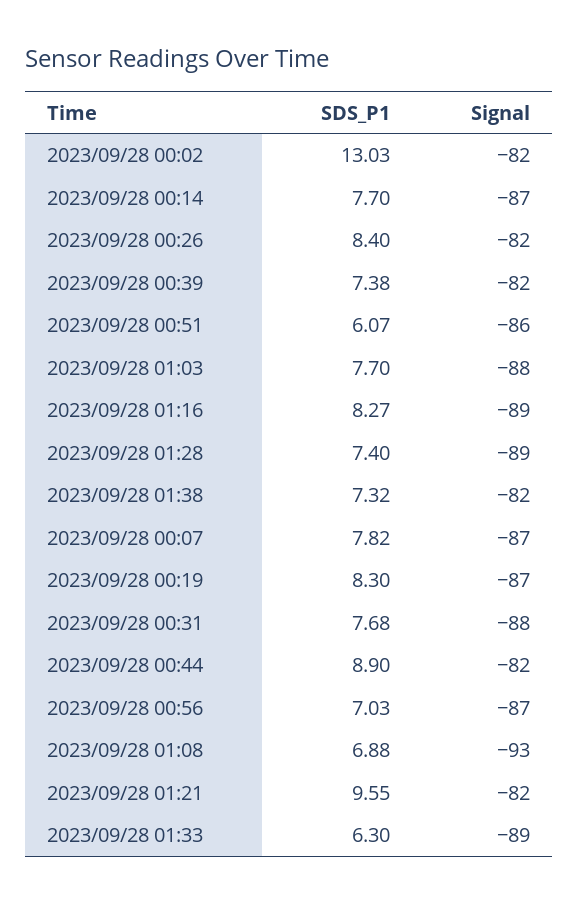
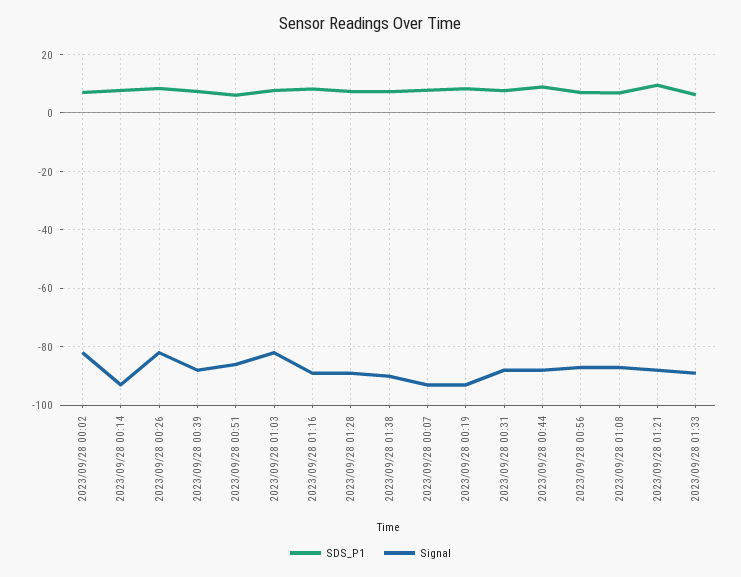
SDS_P1, 2023/09/28 00:02: 13.03 -> 7.5
Signal, 2023/09/28 00:14: -87 -> -92.5
Signal, 2023/09/28 00:39: -82 -> -87.5
Signal, 2023/09/28 01:03: -88 -> -82.5
Signal, 2023/09/28 01:38: -82 -> -90
Signal, 2023/09/28 00:07: -87 -> -92.5
Signal, 2023/09/28 00:19: -87 -> -92.5
Signal, 2023/09/28 00:44: -82 -> -87.5
Signal, 2023/09/28 01:08: -93 -> -87.5
Signal, 2023/09/28 01:21: -82 -> -87.5

